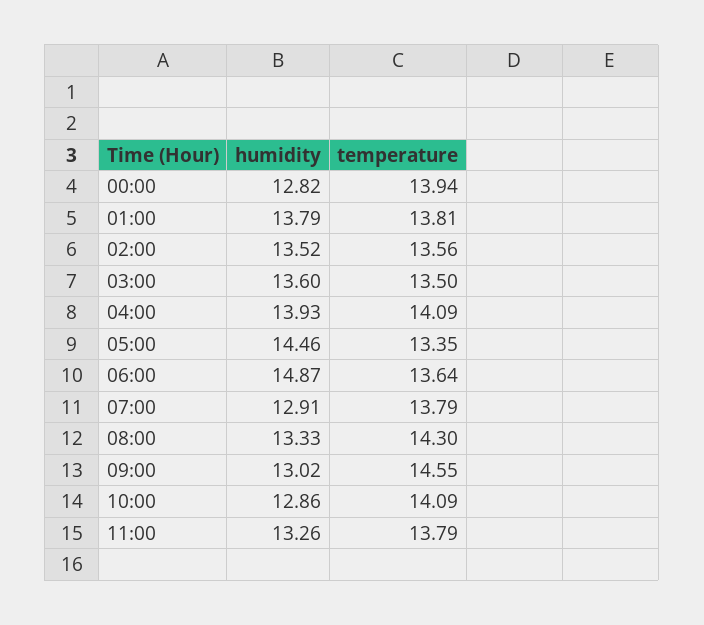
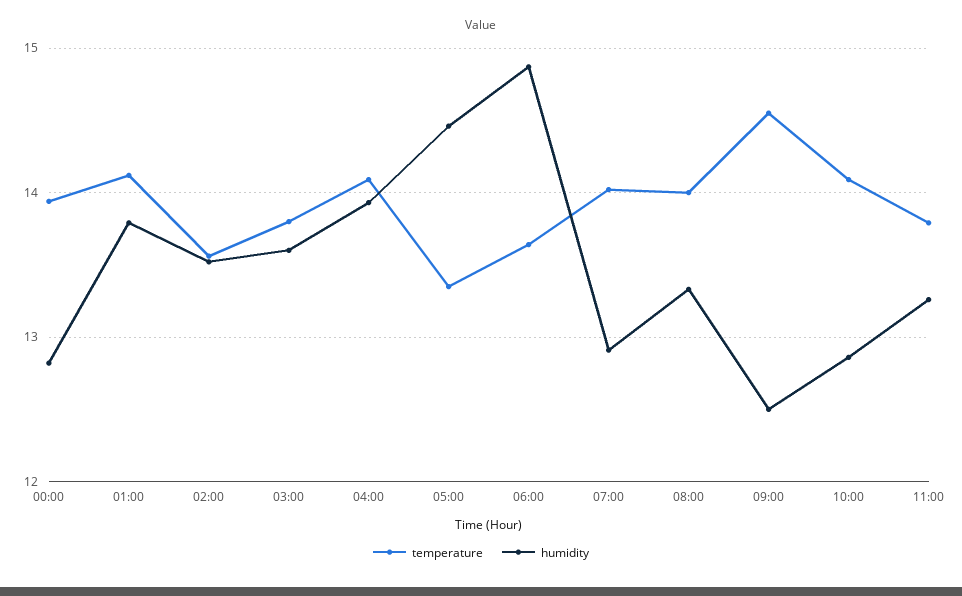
temperature, 01:00: 13.81 -> 14.1
temperature, 03:00: 13.5 -> 13.8
temperature, 07:00: 13.79 -> 14
temperature, 08:00: 14.3 -> 14
humidity, 09:00: 13.02 -> 12.5

